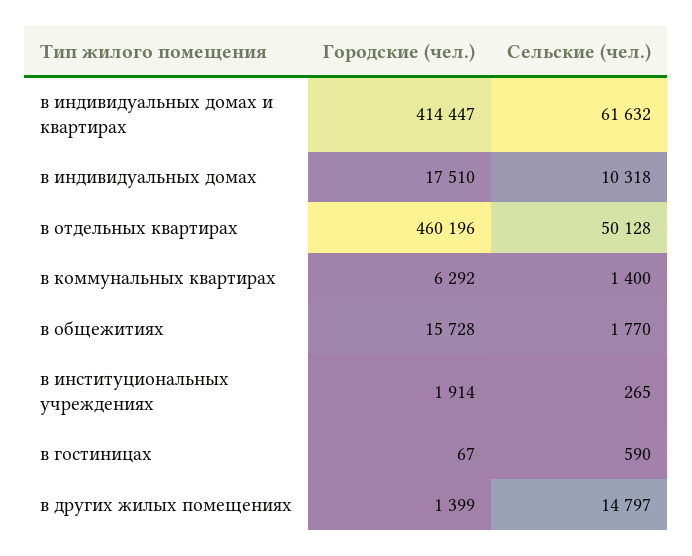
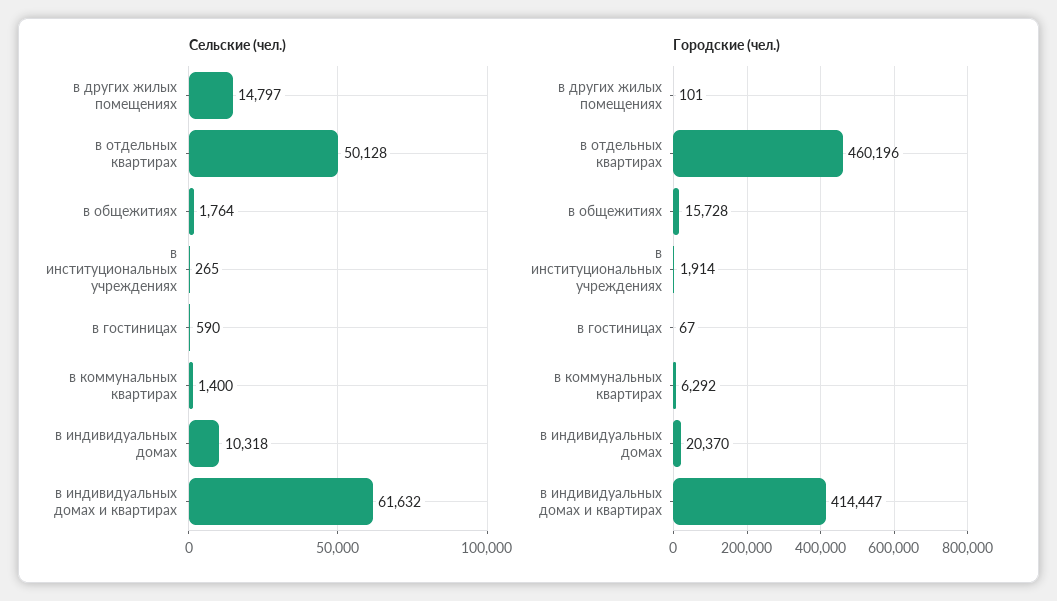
Городские (чел.), в индивидуальных домах: 17510 -> 20370
Сельские (чел.), в общежитиях: 1770 -> 1764
Городские (чел.), в других жилых помещениях: 1399 -> 101

